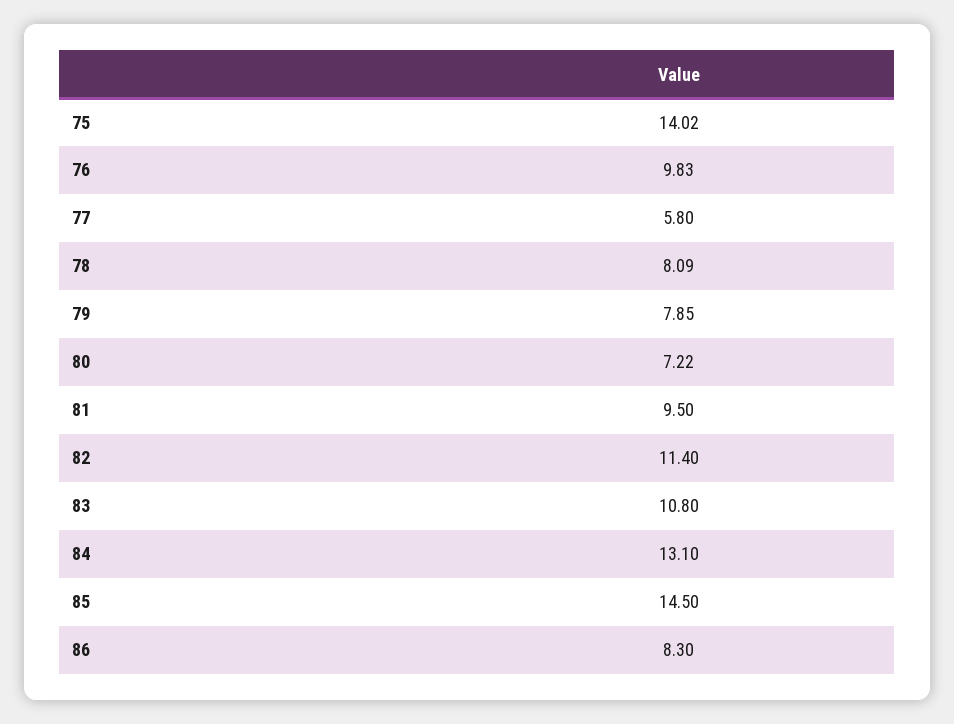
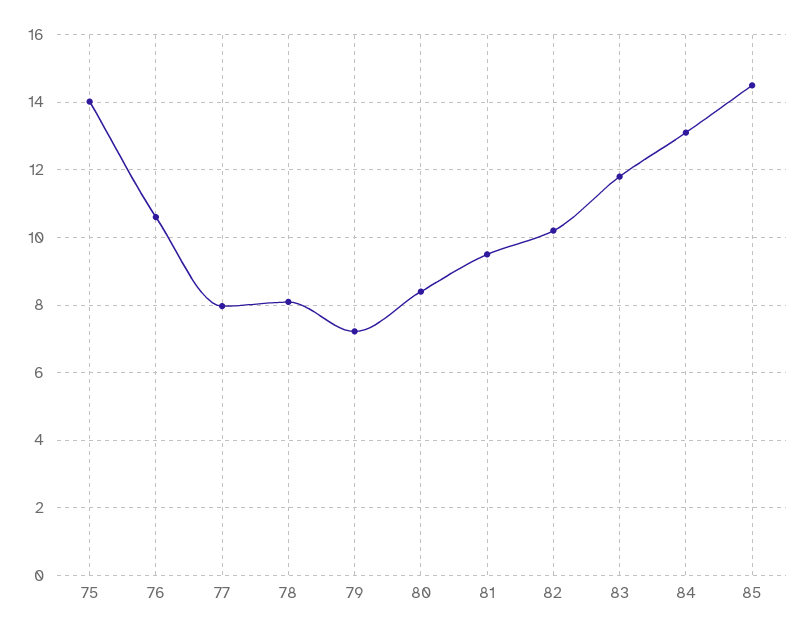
76: 9.83 -> 10.6
77: 5.8 -> 8
79: 7.85 -> 7.2
80: 7.22 -> 8.4
82: 11.4 -> 10.2
83: 10.8 -> 11.8
86: 8.3 -> none

